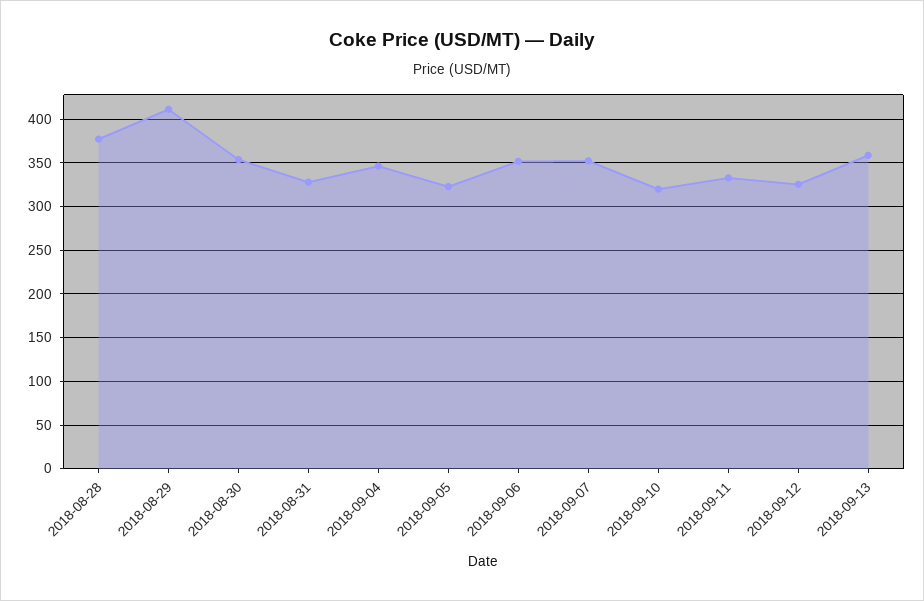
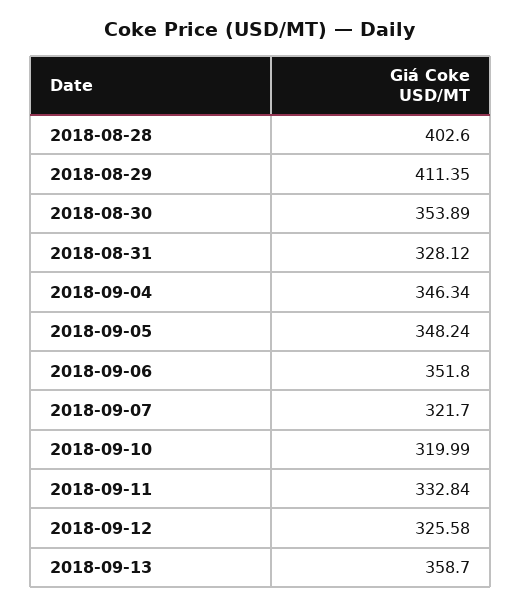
2018-08-28: 380 -> 402.6
2018-09-05: 320 -> 348.24
2018-09-07: 350 -> 321.7

